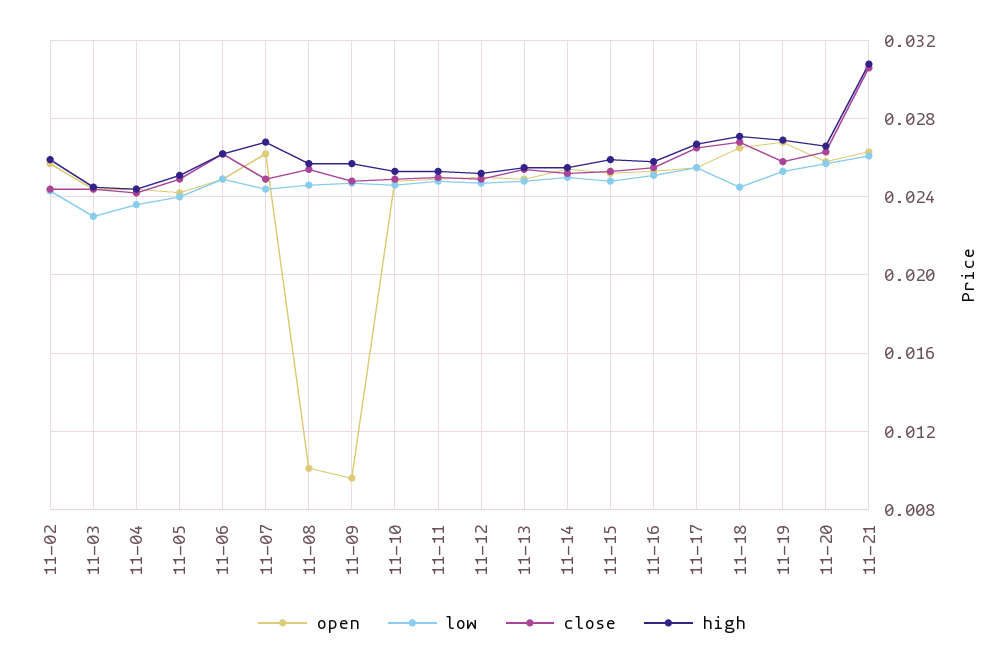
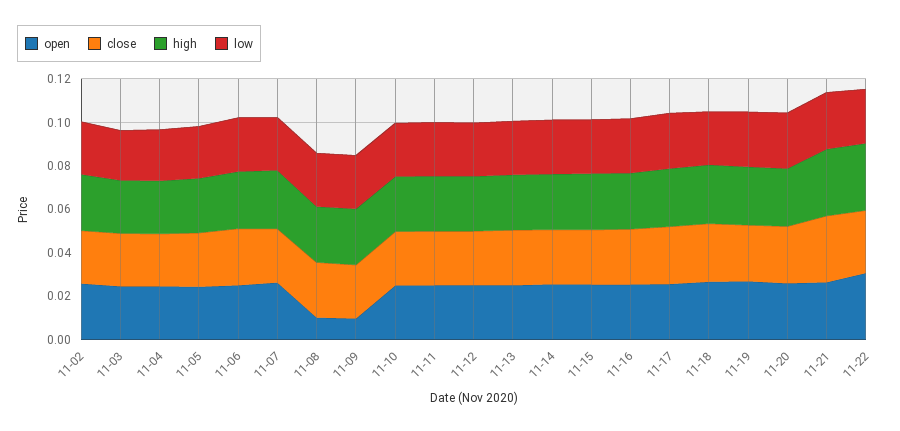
open, 11-22: none -> 0.03
close, 11-22: none -> 0.03
high, 11-22: none -> 0.03
low, 11-22: none -> 0.025

